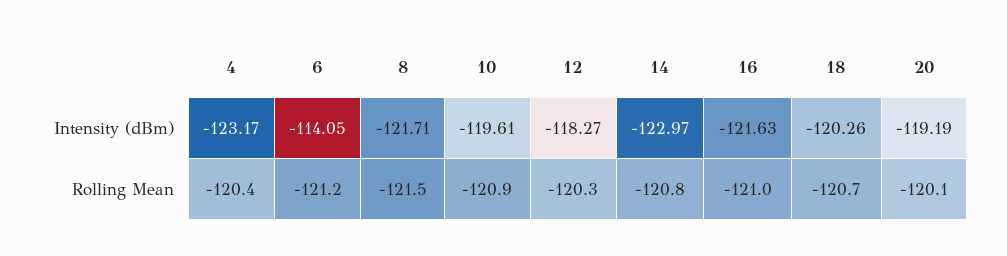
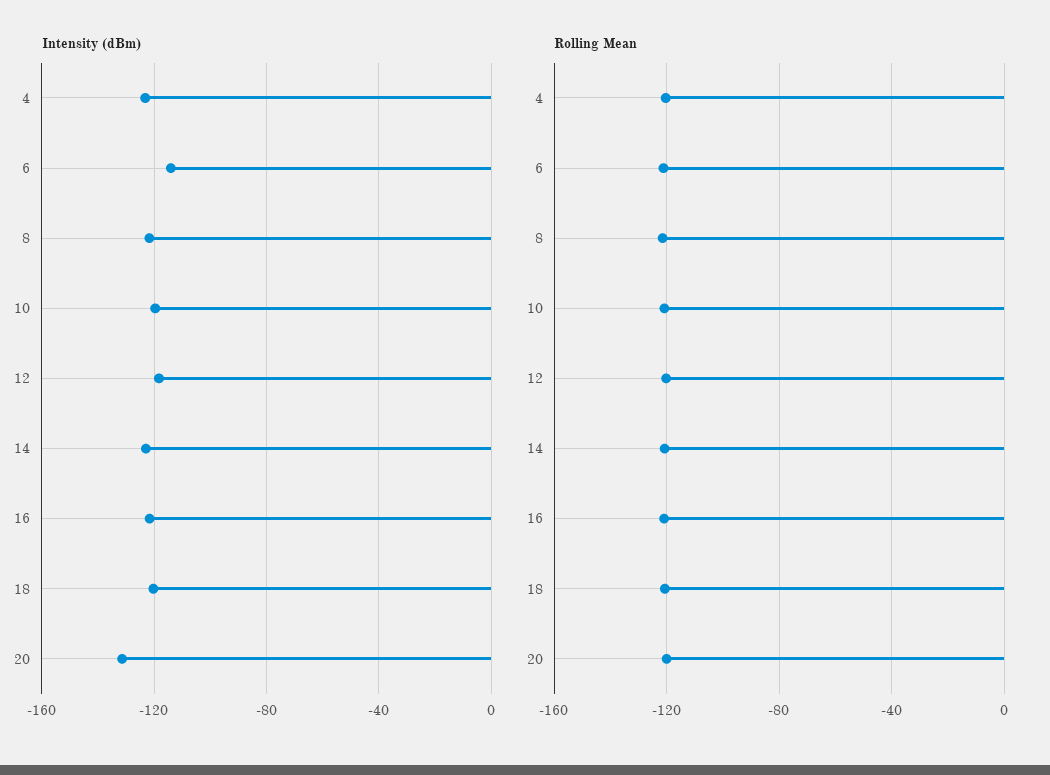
Intensity (dBm), 20: -119.19 -> -130

